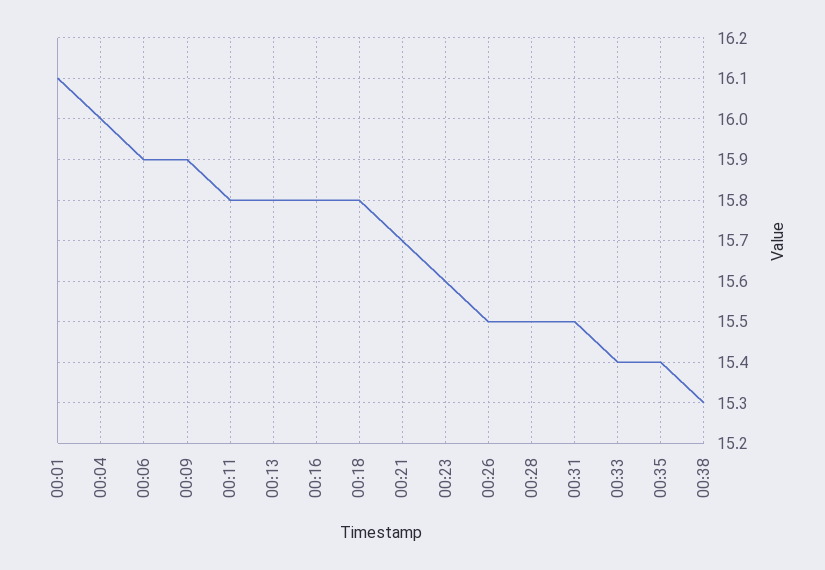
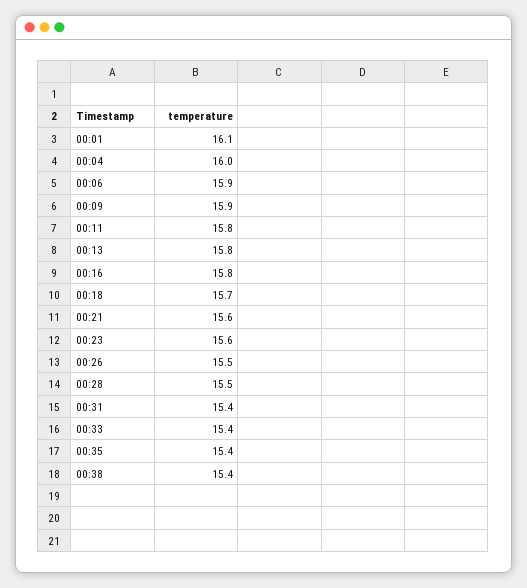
00:18: 15.8 -> 15.7
00:21: 15.7 -> 15.6
00:31: 15.5 -> 15.4
00:38: 15.3 -> 15.4

